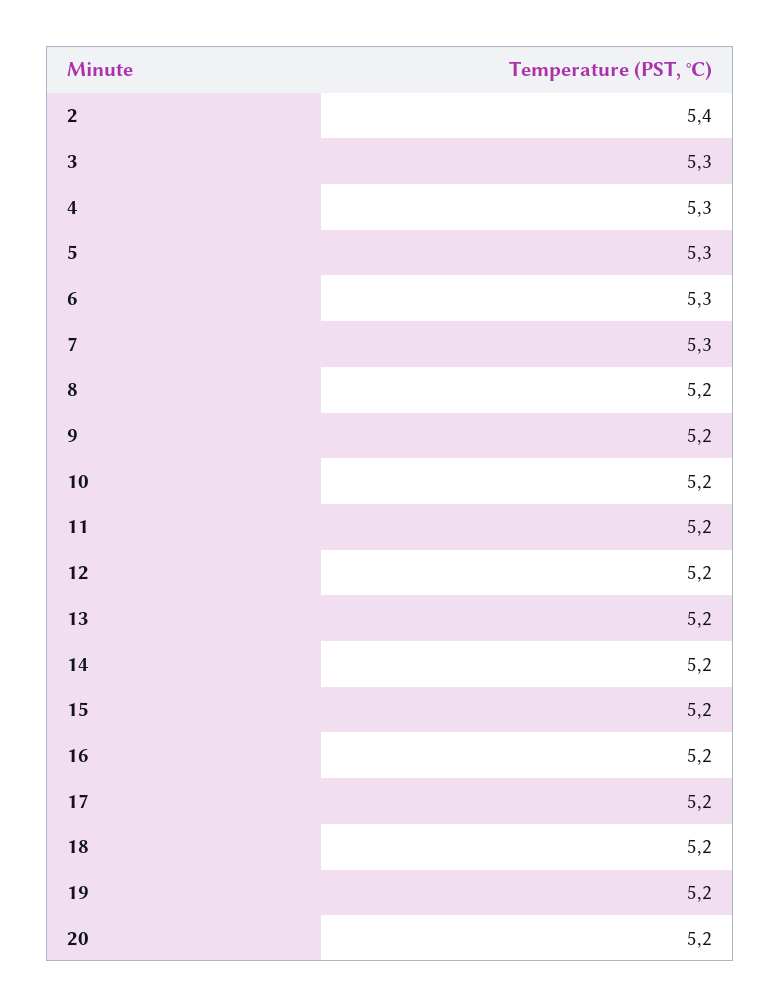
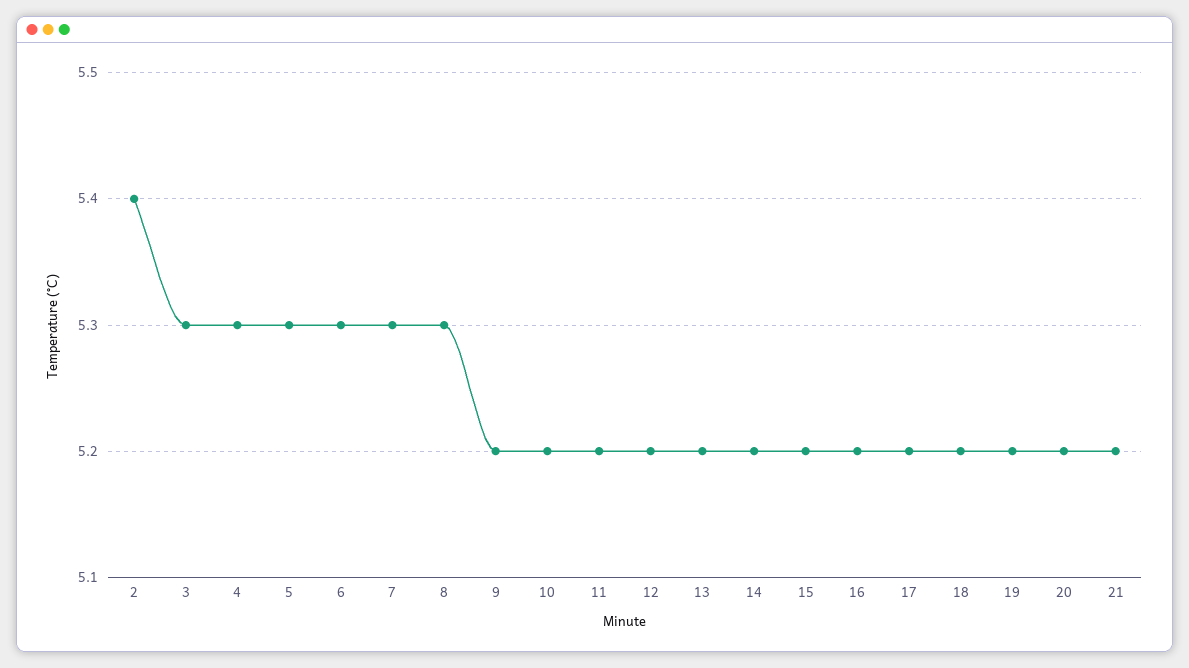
8: 5.2 -> 5.3
21: none -> 5.2

